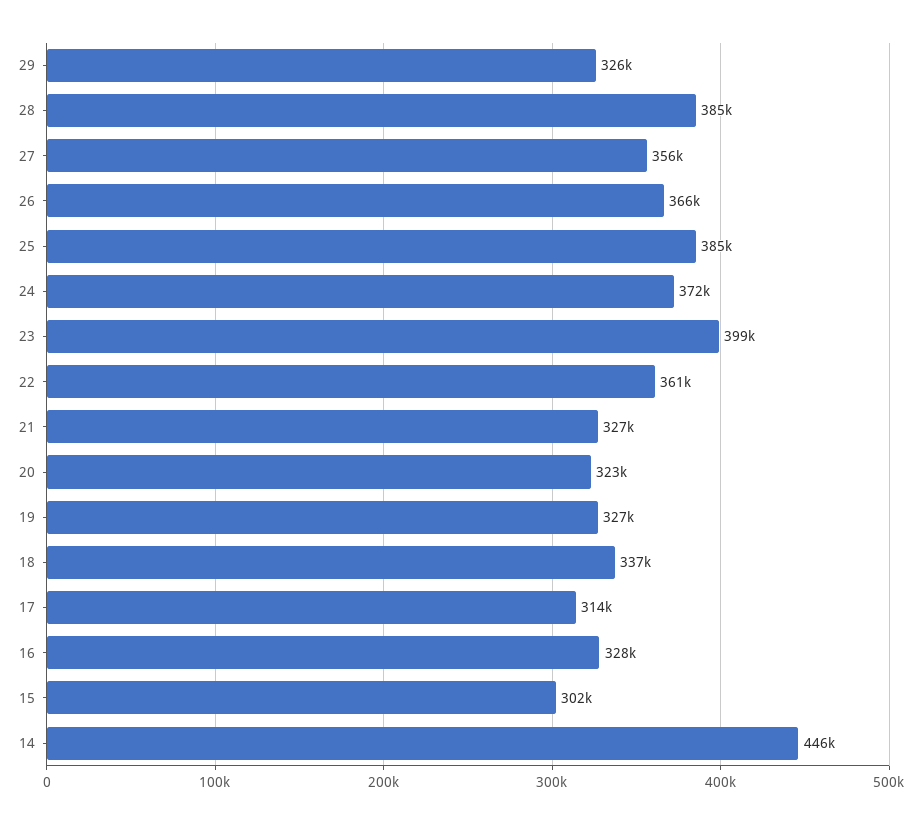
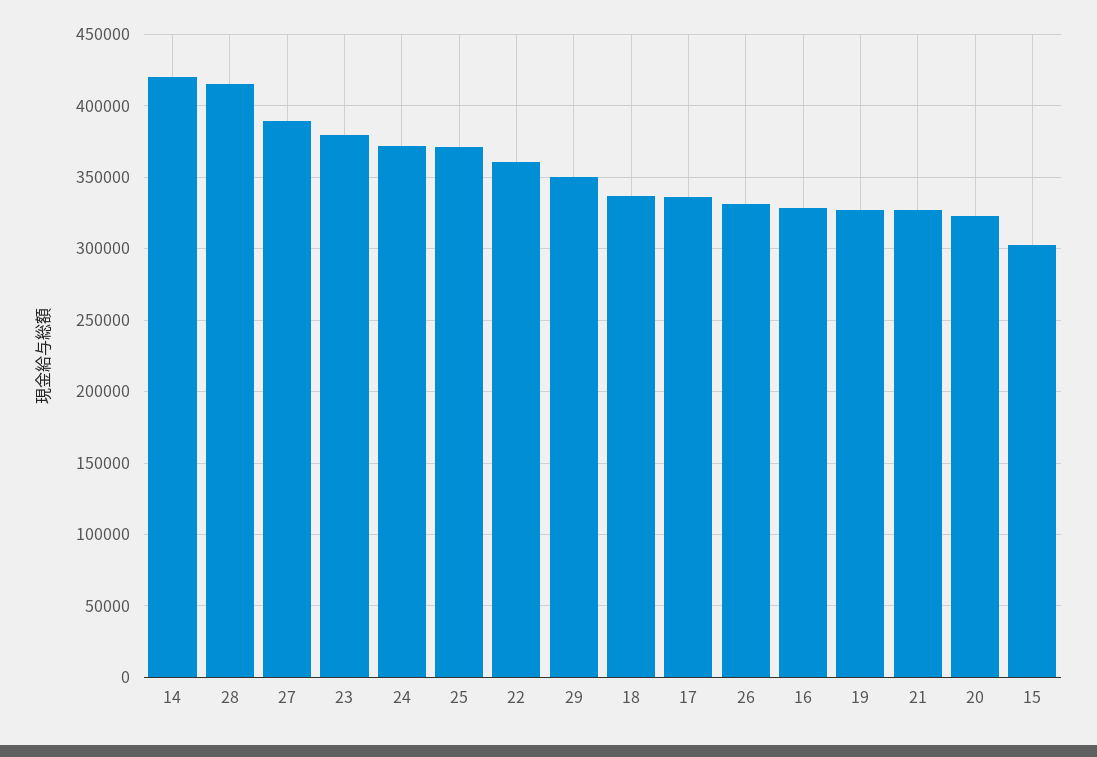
29: 326000 -> 350000
28: 385000 -> 415000
27: 356000 -> 390000
26: 366000 -> 330000
25: 385000 -> 370000
23: 399000 -> 380000
17: 314000 -> 335000
14: 446000 -> 420000

